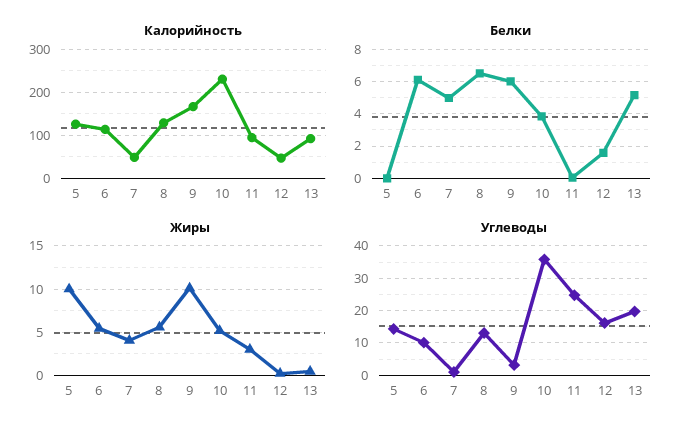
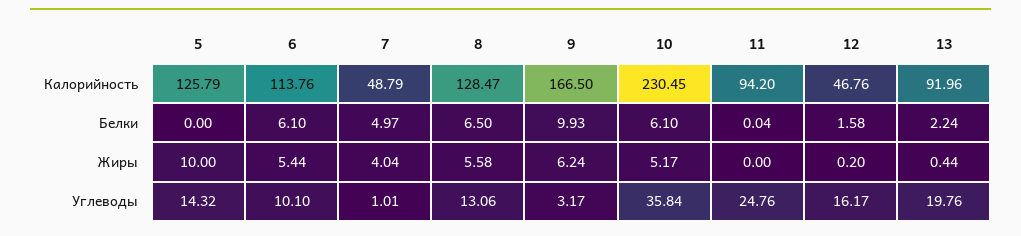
Белки, 9: 6 -> 9.93
Белки, 10: 4 -> 6.1
Белки, 13: 5 -> 2.24
Жиры, 9: 10 -> 6.24
Жиры, 11: 3 -> 0

